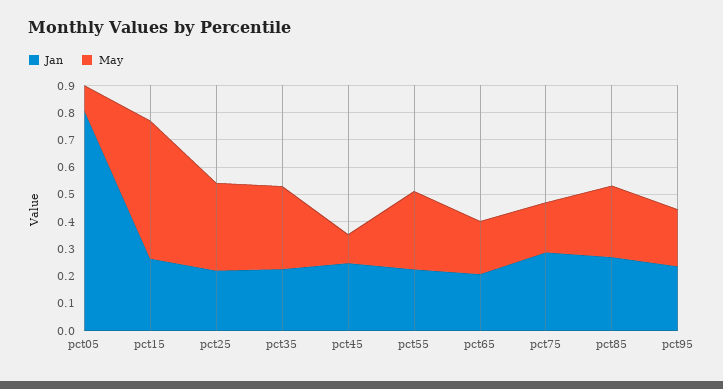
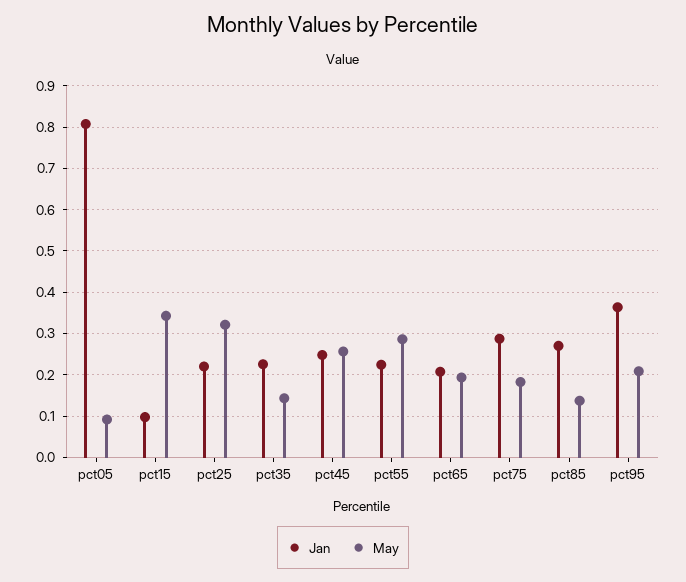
Jan, pct15: 0.25 -> 0.1
May, pct15: 0.5 -> 0.34
May, pct35: 0.3 -> 0.14
May, pct45: 0.1 -> 0.26
May, pct85: 0.25 -> 0.14
Jan, pct95: 0.25 -> 0.36

